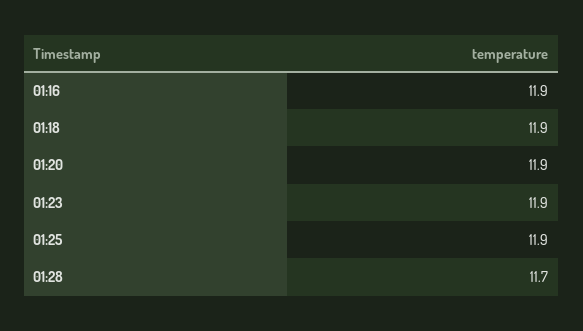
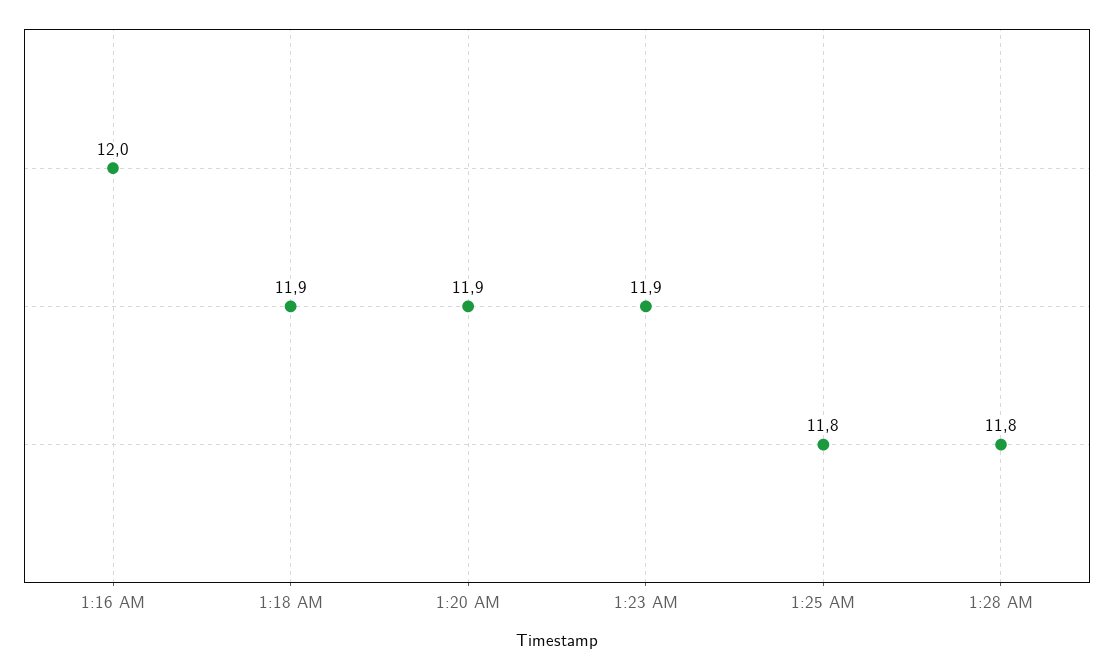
01:16: 11.9 -> 12
01:25: 11.9 -> 11.8
01:28: 11.7 -> 11.8

